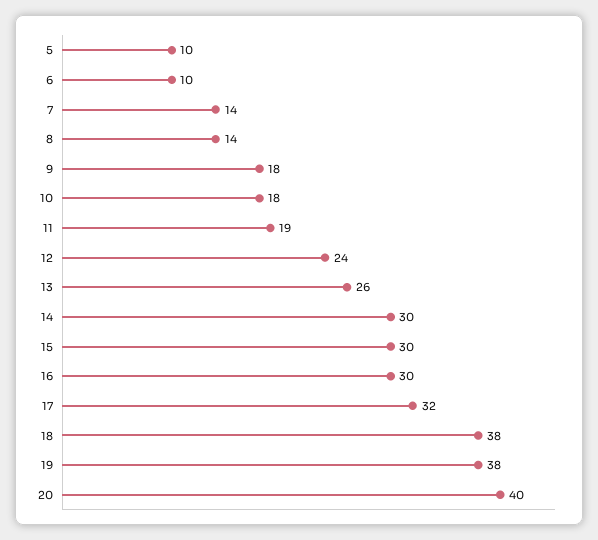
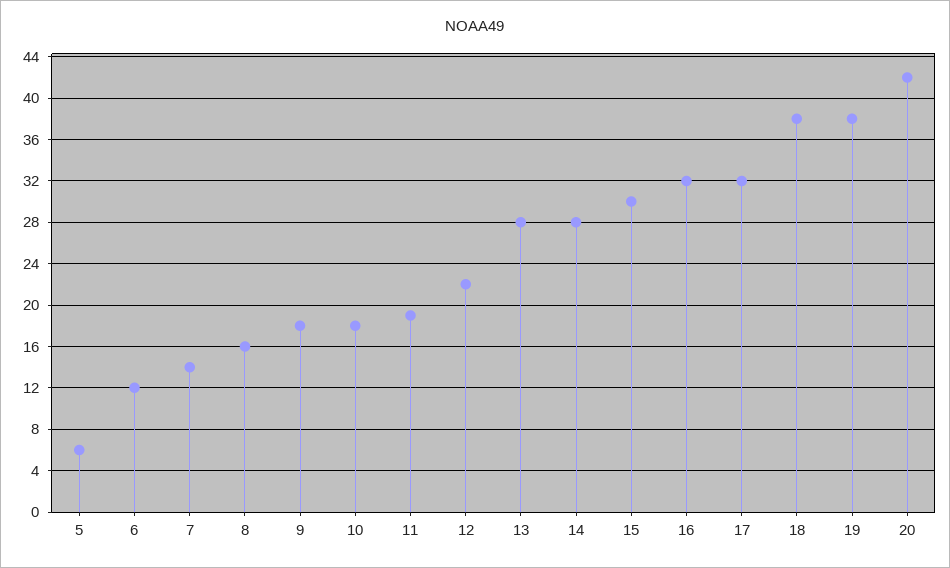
5: 10 -> 6
6: 10 -> 12
8: 14 -> 16
12: 24 -> 22
13: 26 -> 28
14: 30 -> 28
16: 30 -> 32
20: 40 -> 42

